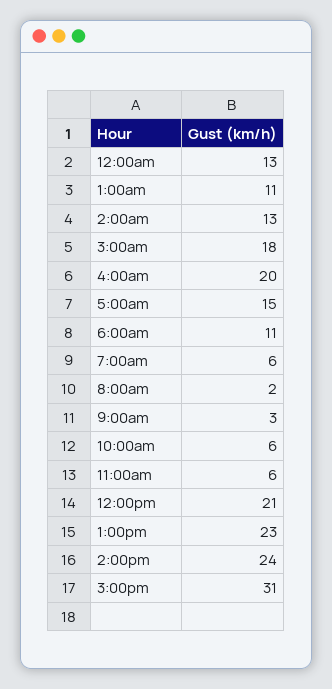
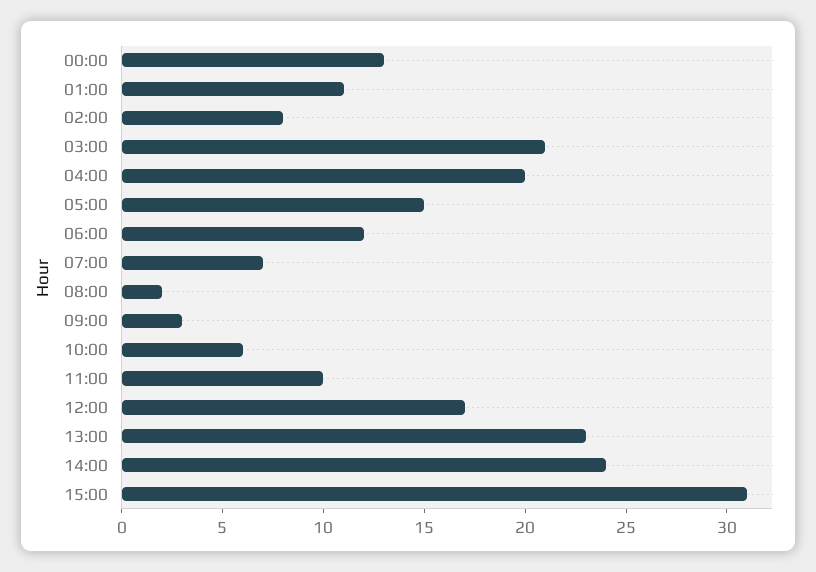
2:00am: 13 -> 8
3:00am: 18 -> 21
6:00am: 11 -> 12
7:00am: 6 -> 7
11:00am: 6 -> 10
12:00pm: 21 -> 17

